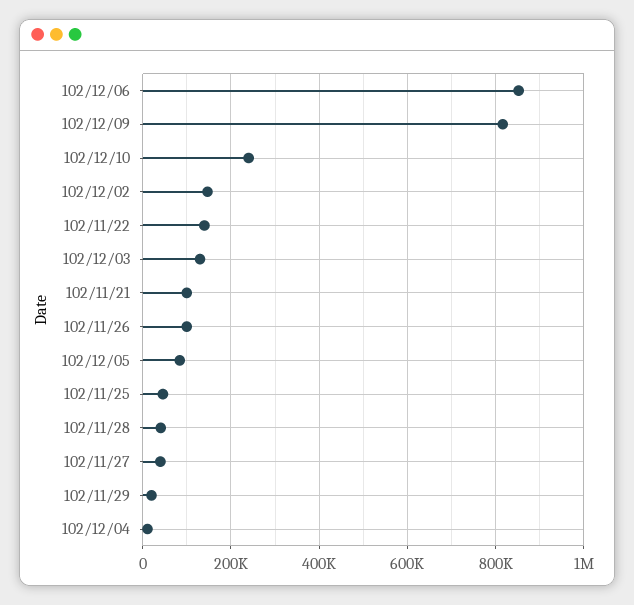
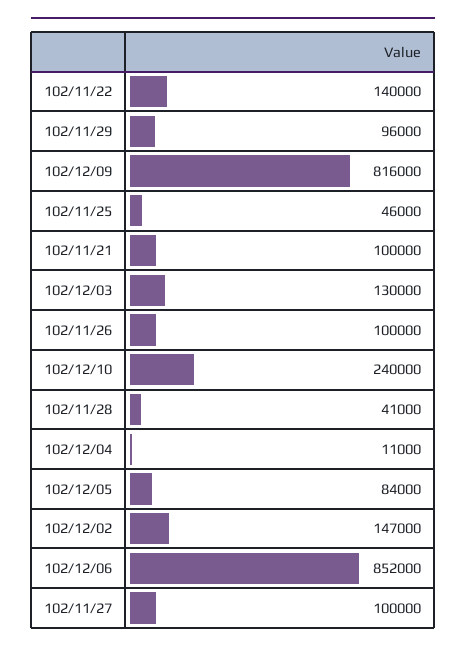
102/11/27: 40000 -> 100000
102/11/29: 20000 -> 96000

